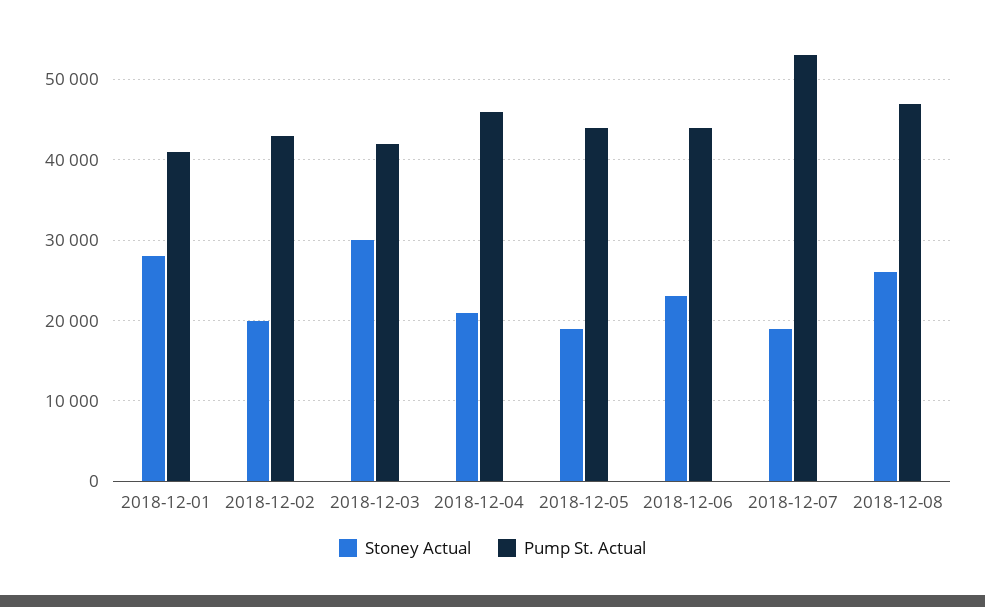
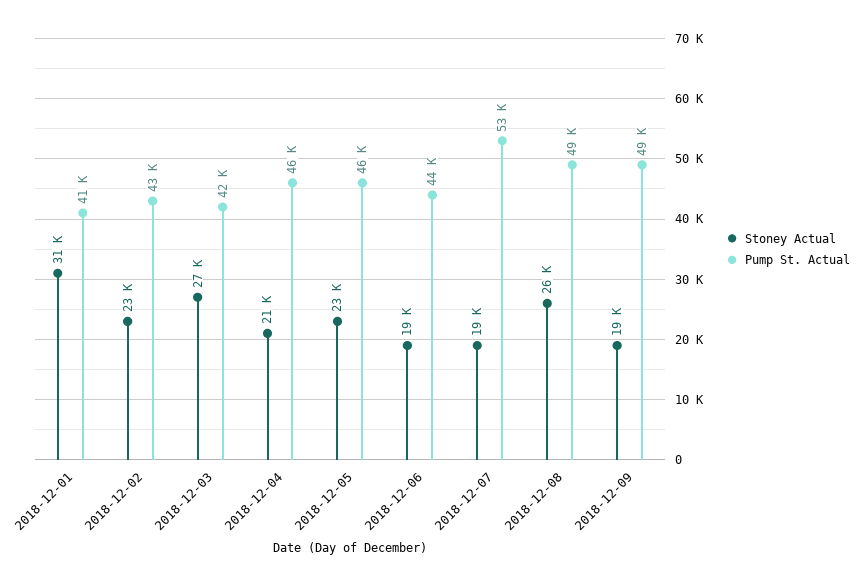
Stoney Actual, 2018-12-01: 28000 -> 31000
Stoney Actual, 2018-12-02: 20000 -> 23000
Stoney Actual, 2018-12-03: 30000 -> 27000
Stoney Actual, 2018-12-05: 19000 -> 23000
Pump St. Actual, 2018-12-05: 44000 -> 46000
Stoney Actual, 2018-12-06: 23000 -> 19000
Pump St. Actual, 2018-12-08: 47000 -> 49000
Stoney Actual, 2018-12-09: none -> 19000
Pump St. Actual, 2018-12-09: none -> 49000

